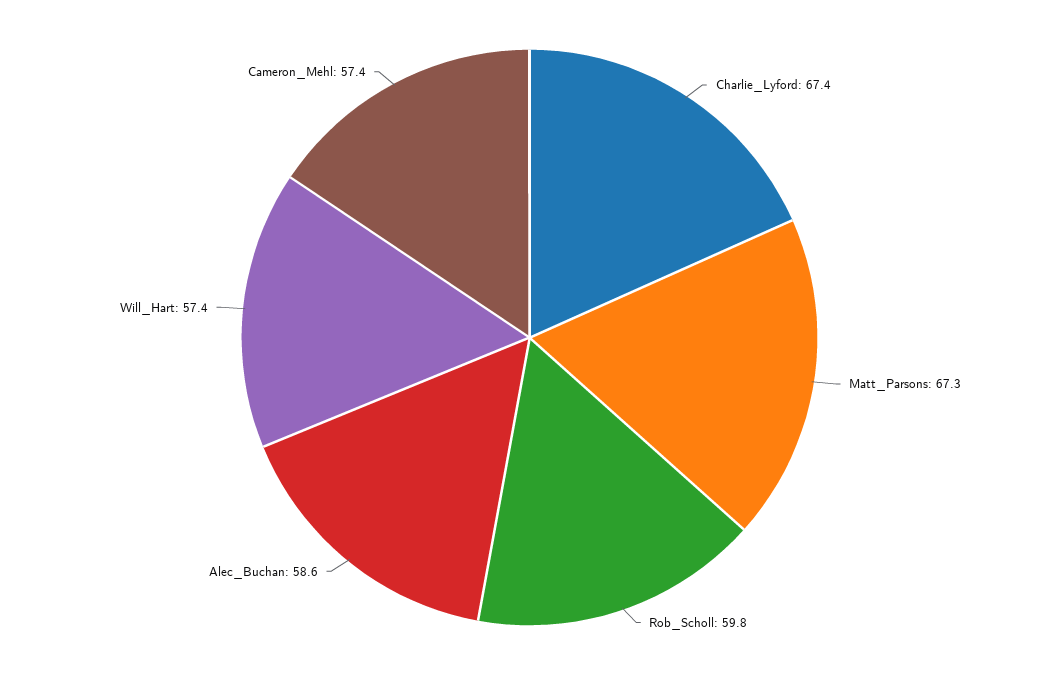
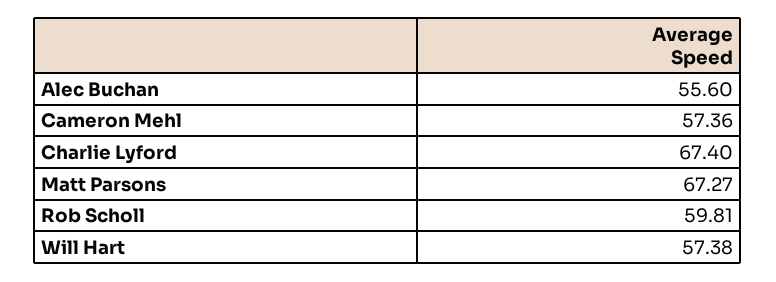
Alec_Buchan: 58.6 -> 55.6

